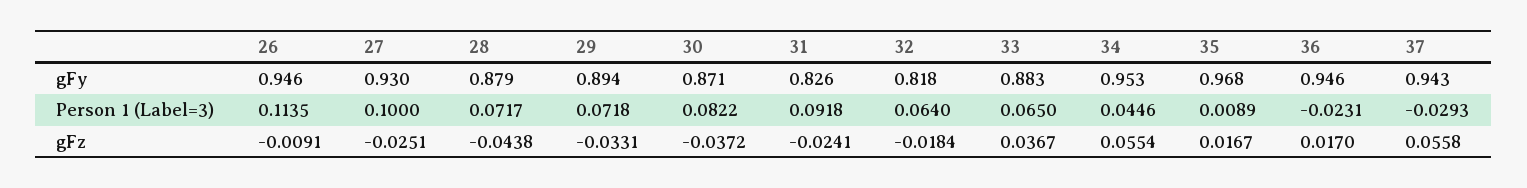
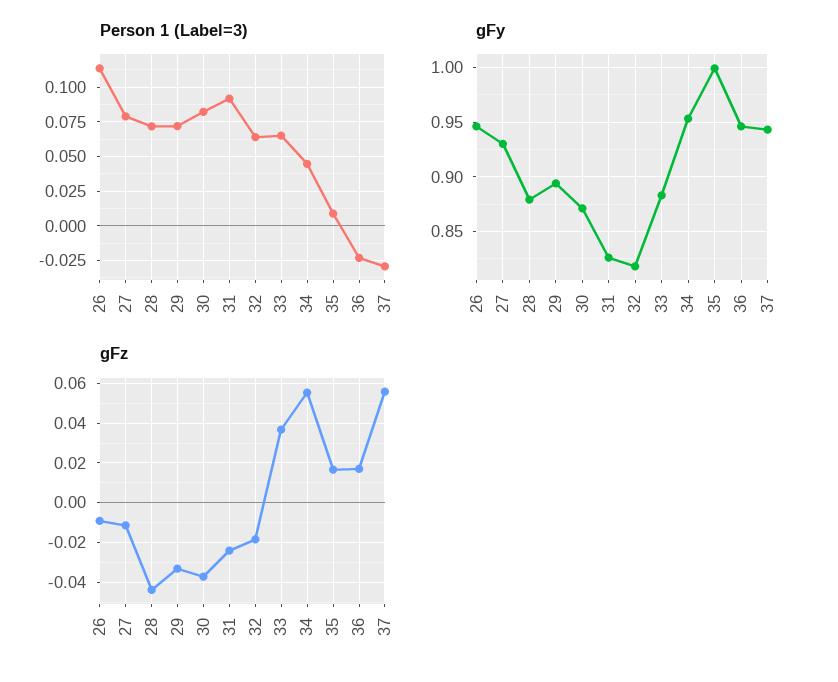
gFy, 35: 0.968 -> 1
Person 1 (Label=3), 27: 0.1 -> 0.08
gFz, 27: -0.0251 -> -0.01

